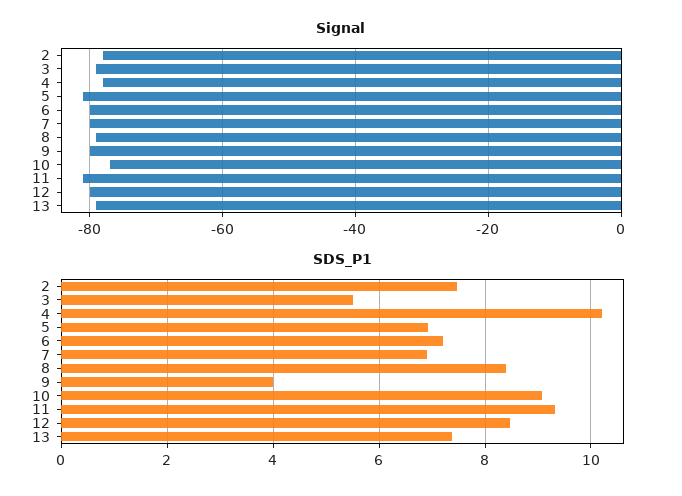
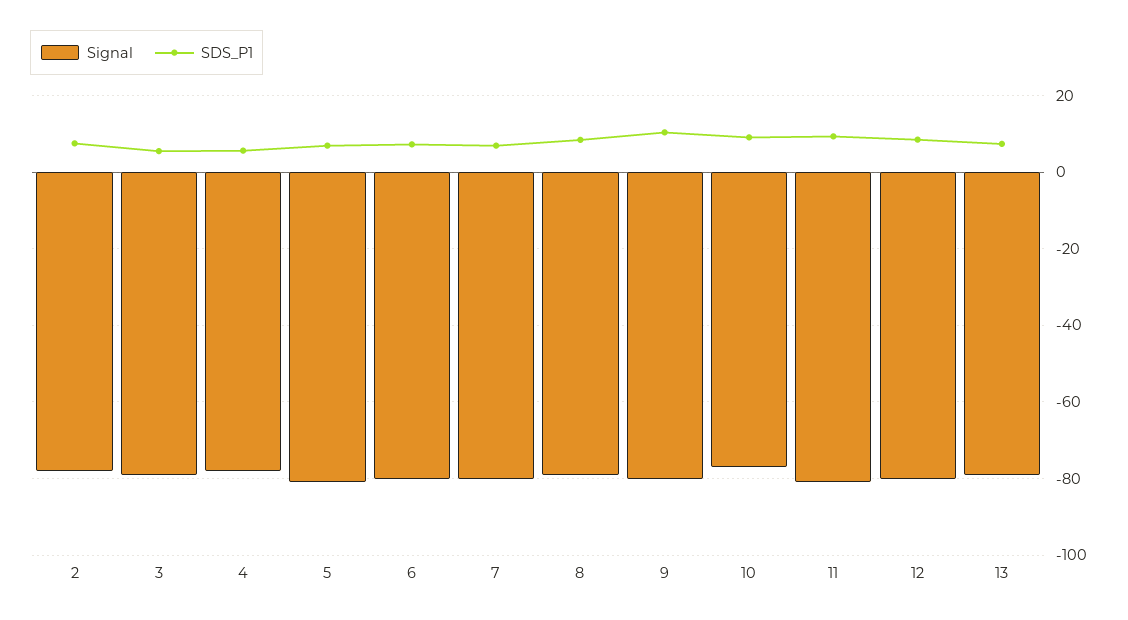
SDS_P1, 4: 10.2 -> 6
SDS_P1, 9: 4 -> 10

